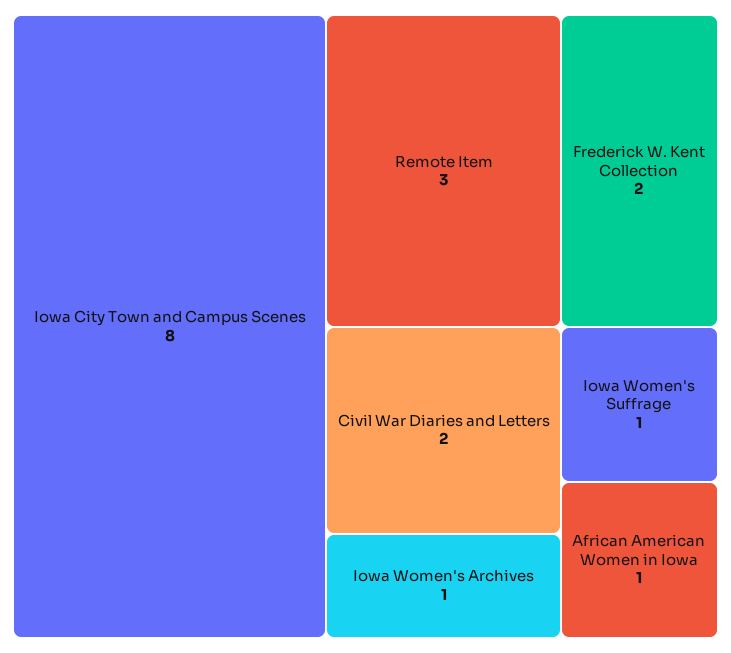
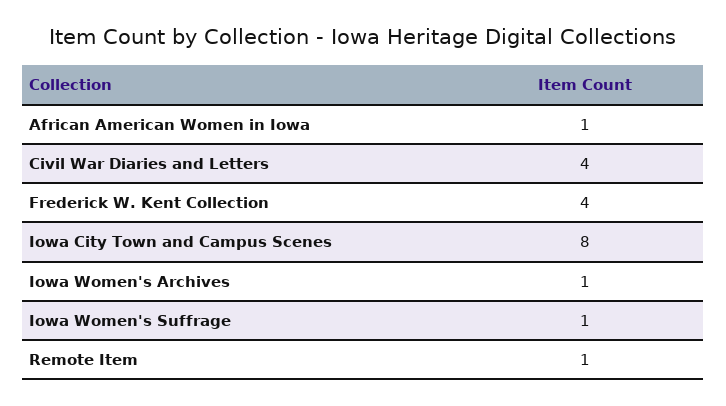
Remote Item: 3 -> 1
Frederick W. Kent Collection: 2 -> 4
Civil War Diaries and Letters: 2 -> 4

